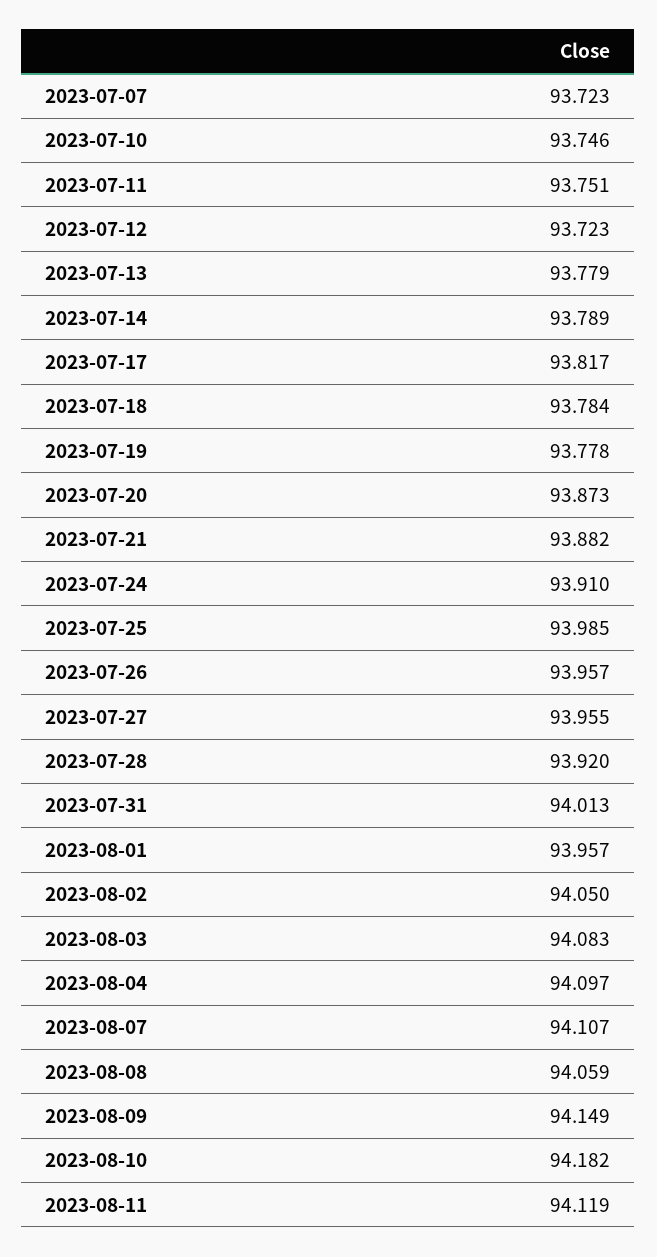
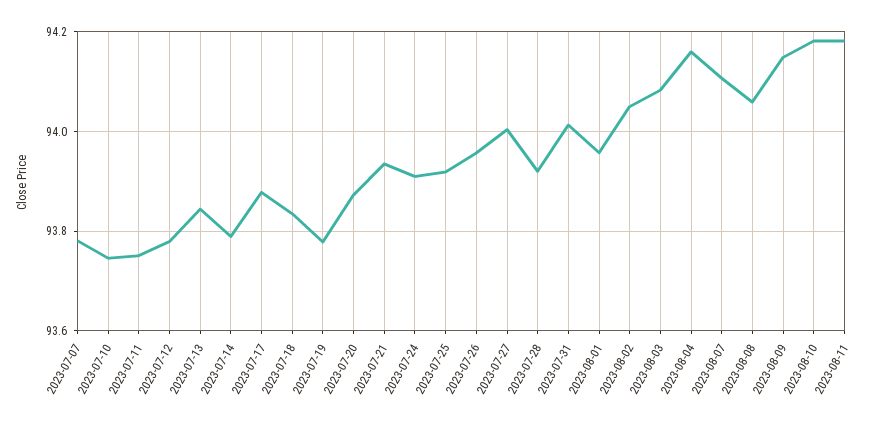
2023-07-07: 93.723 -> 93.78
2023-07-12: 93.723 -> 93.78
2023-07-13: 93.779 -> 93.84
2023-07-17: 93.817 -> 93.88
2023-07-18: 93.784 -> 93.84
2023-07-21: 93.882 -> 93.94
2023-07-25: 93.985 -> 93.92
2023-07-27: 93.955 -> 94
2023-08-04: 94.097 -> 94.16
2023-08-11: 94.119 -> 94.18

